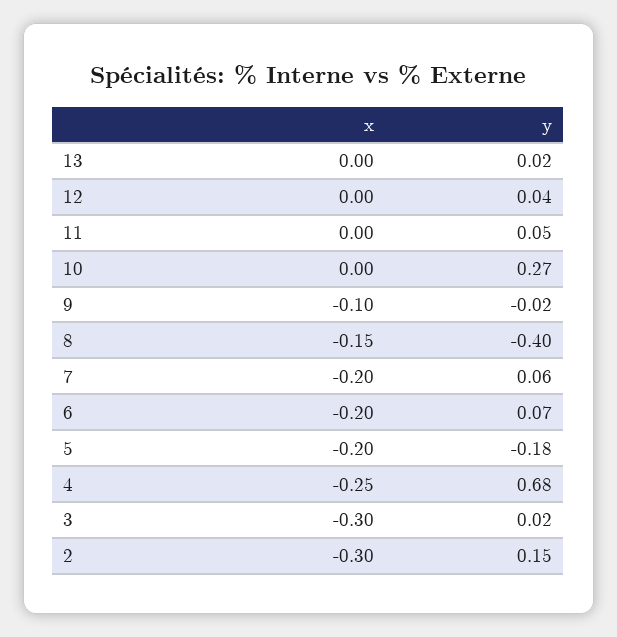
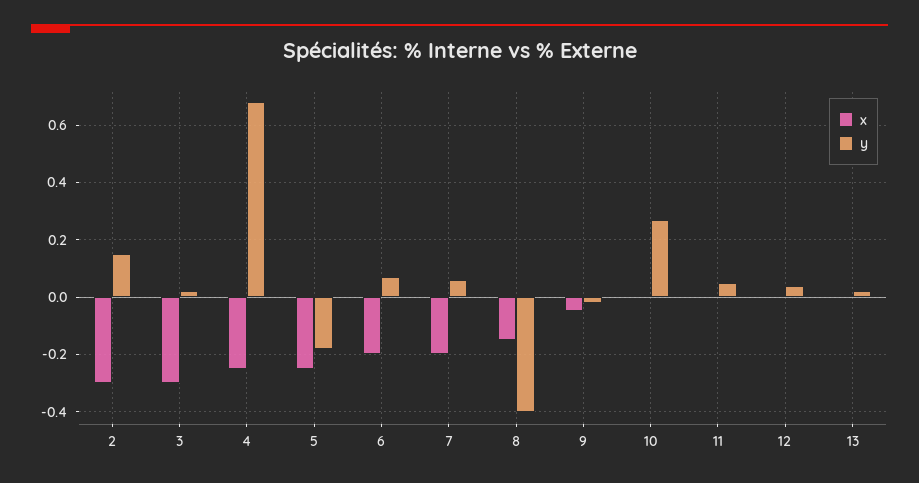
x, 9: -0.1 -> -0.05
x, 5: -0.2 -> -0.25

